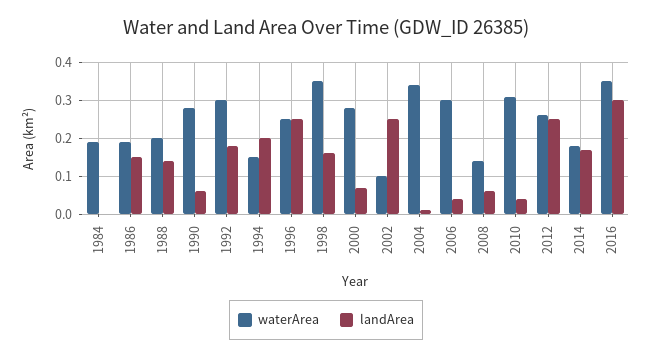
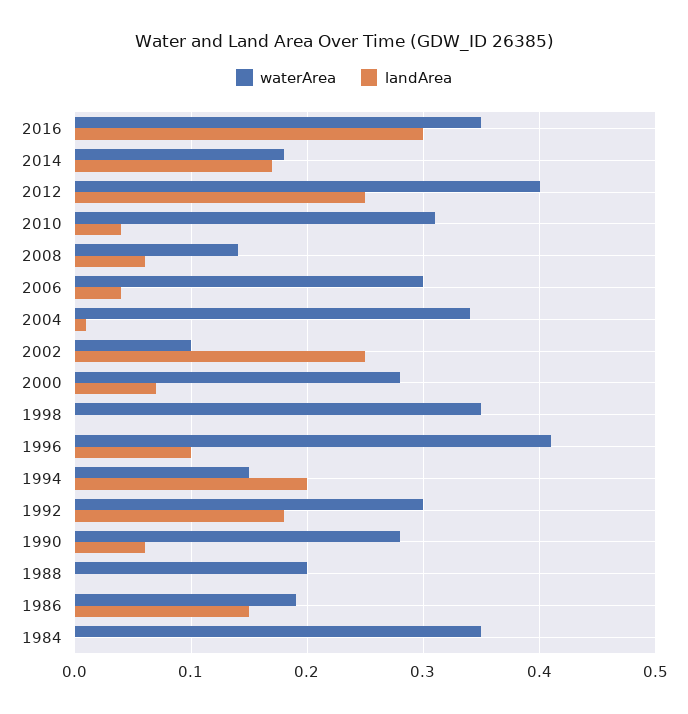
waterArea, 1984: 0.2 -> 0.35
landArea, 1988: 0.15 -> 0
waterArea, 1996: 0.25 -> 0.41
landArea, 1996: 0.25 -> 0.1
landArea, 1998: 0.15 -> 0
waterArea, 2012: 0.25 -> 0.4

